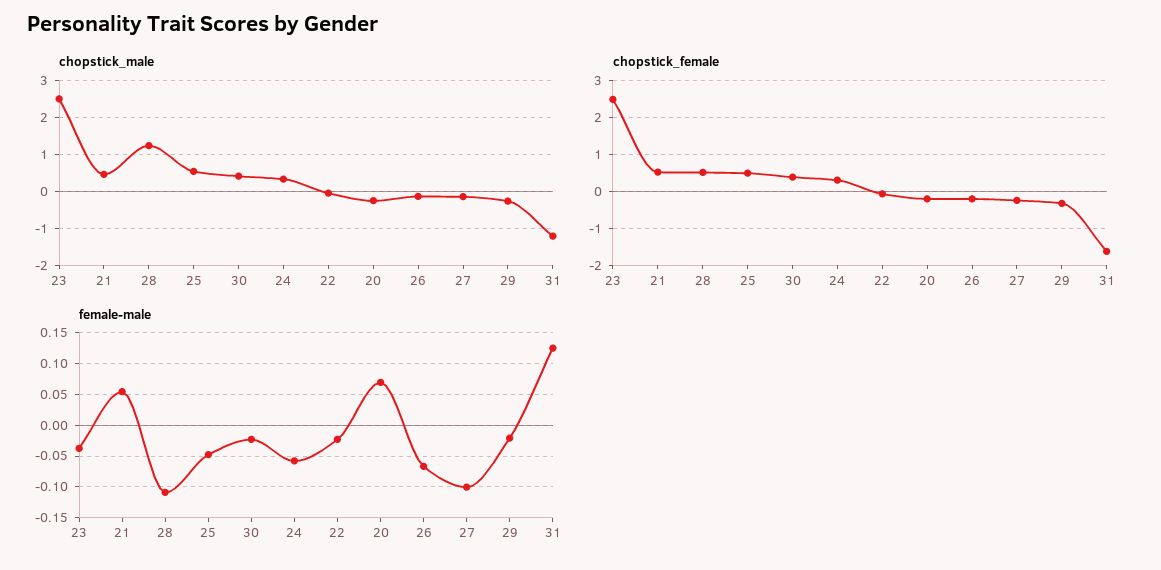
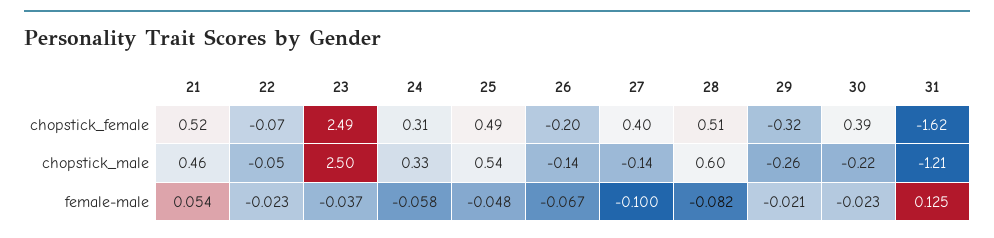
chopstick_male, 28: 1.2 -> 0.6
chopstick_male, 30: 0.4 -> -0.22
chopstick_male, 20: -0.2 -> none
chopstick_female, 20: -0.2 -> none
chopstick_female, 27: -0.2 -> 0.4
female-male, 28: -0.11 -> -0.082
female-male, 20: 0.07 -> none

